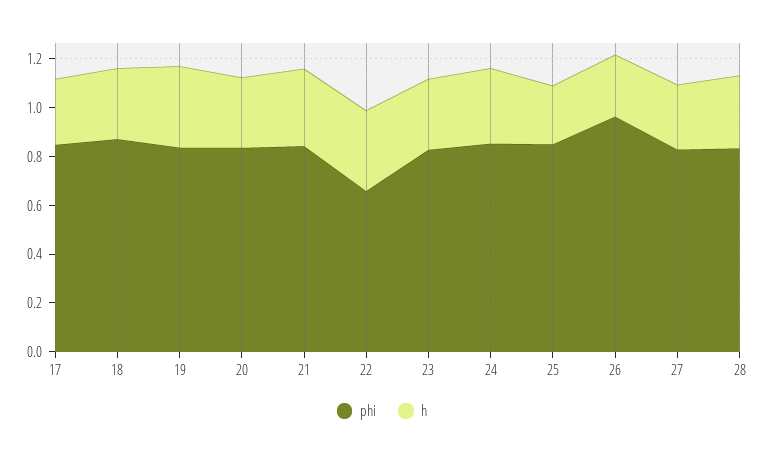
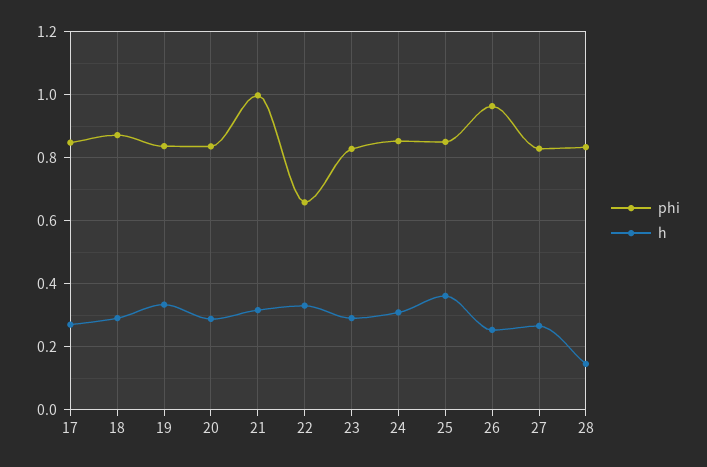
phi, 21: 0.85 -> 1
h, 25: 0.25 -> 0.36
h, 28: 0.3 -> 0.14

